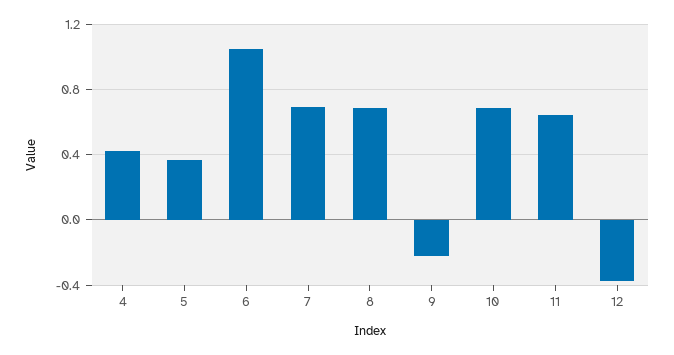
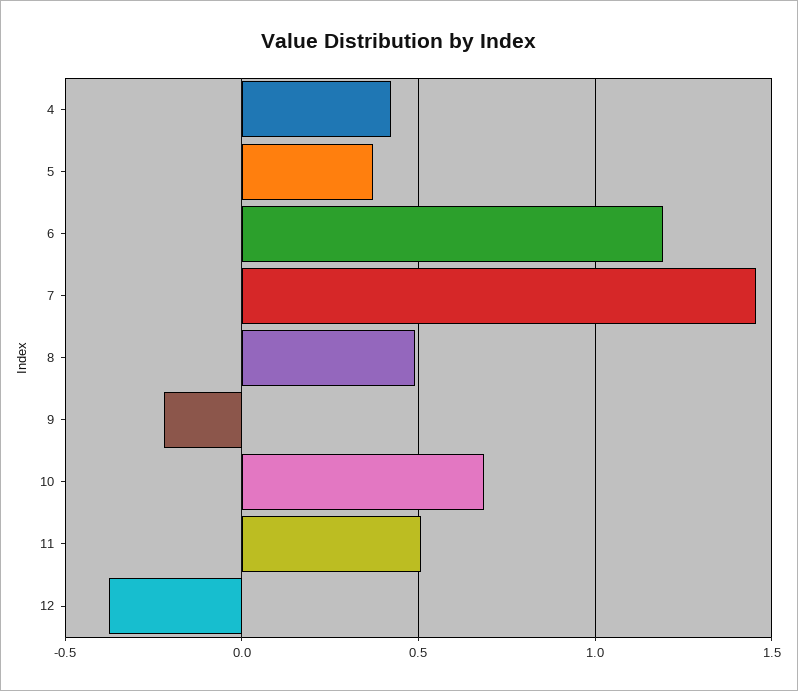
6: 1.05 -> 1.2
7: 0.7 -> 1.45
8: 0.7 -> 0.5
11: 0.65 -> 0.5

